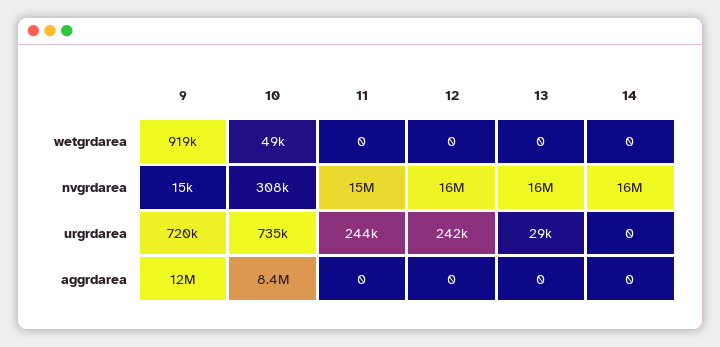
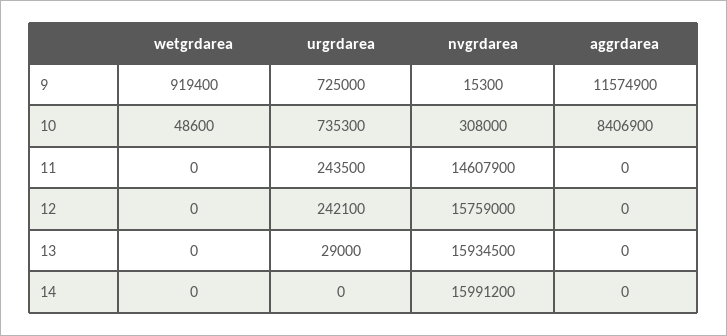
9, urgrdarea: 720000 -> 725000

